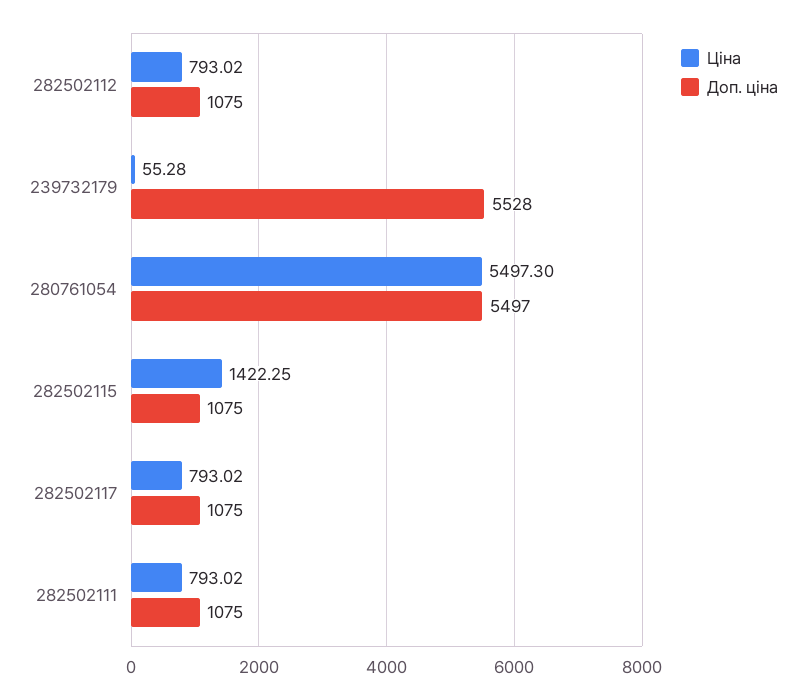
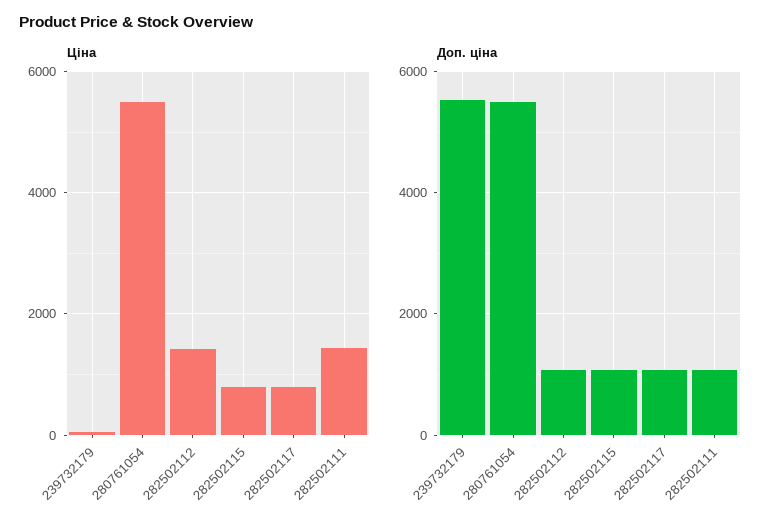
Ціна, 282502112: 793.02 -> 1400
Ціна, 282502115: 1422.25 -> 800
Ціна, 282502111: 793.02 -> 1400

